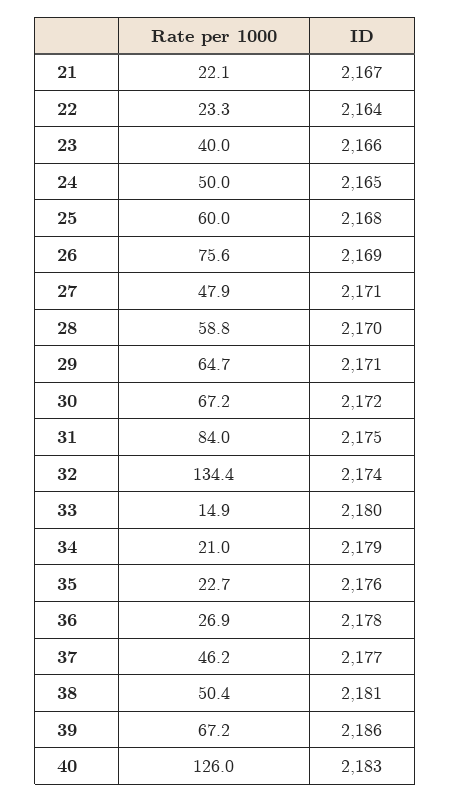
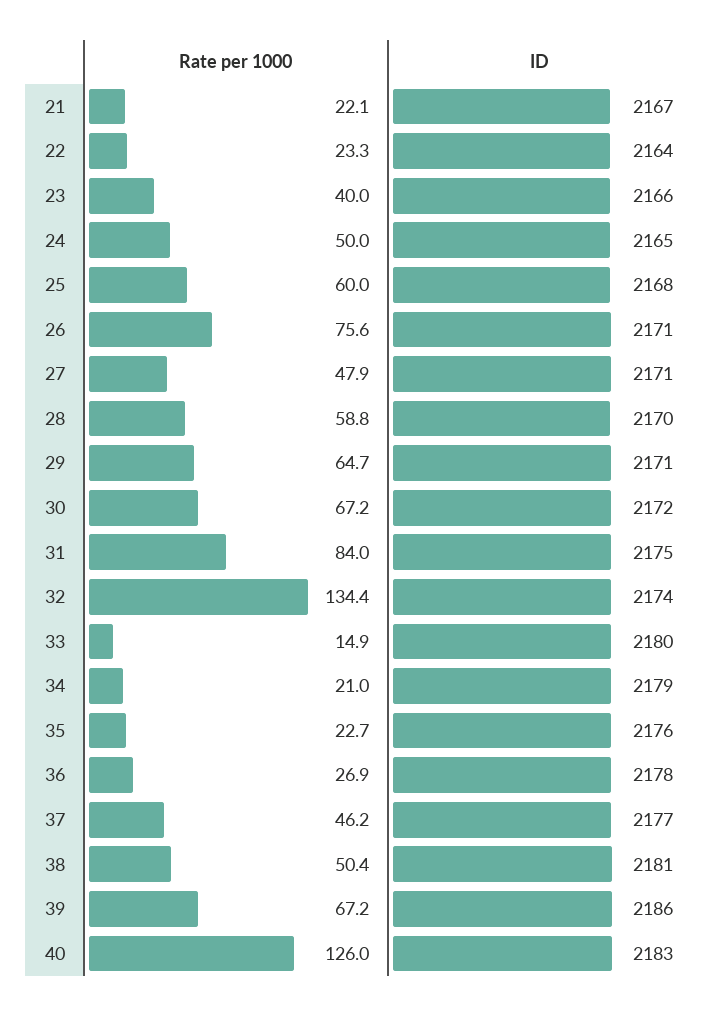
ID, 26: 2169 -> 2171

